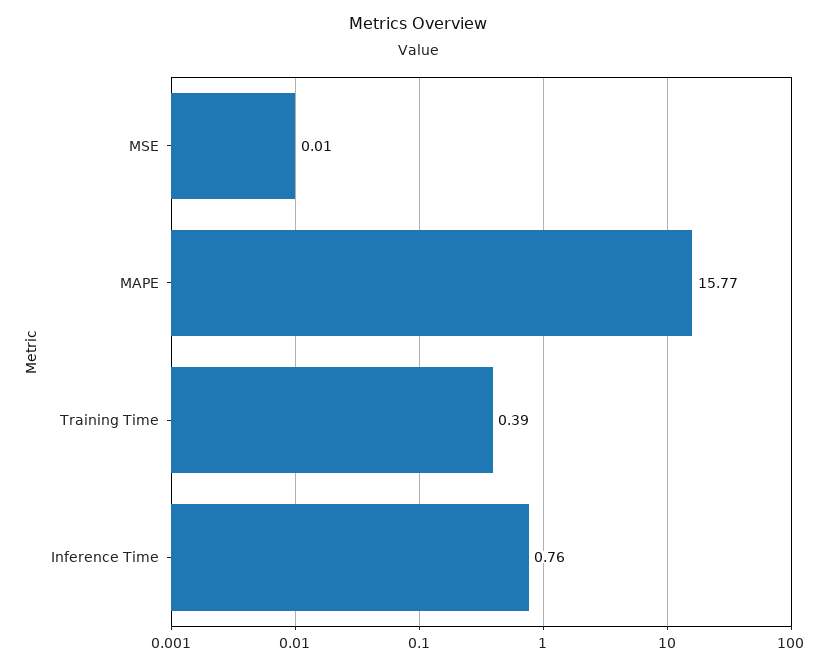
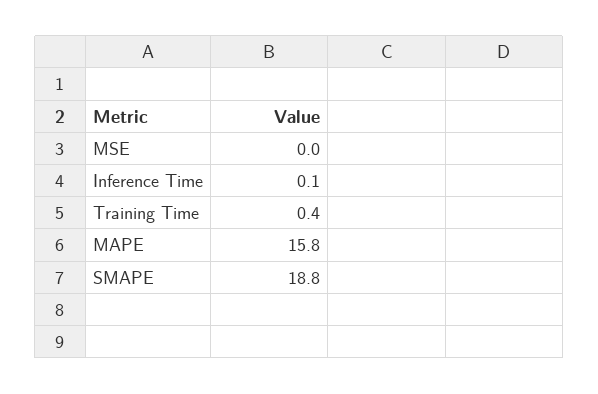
Inference Time: 0.76 -> 0.1
SMAPE: none -> 18.8

